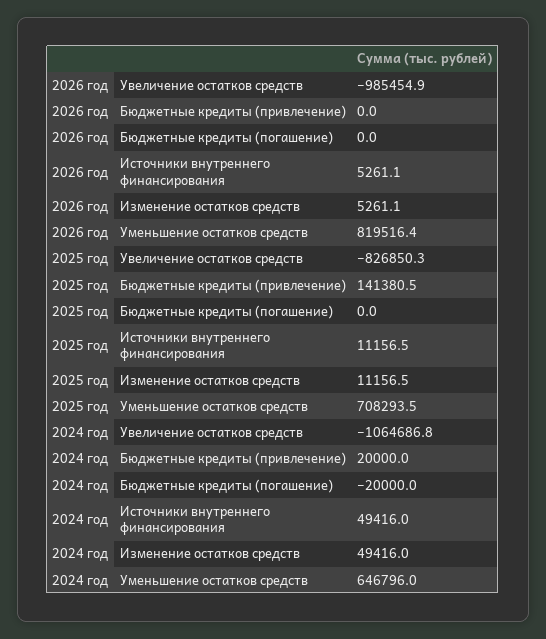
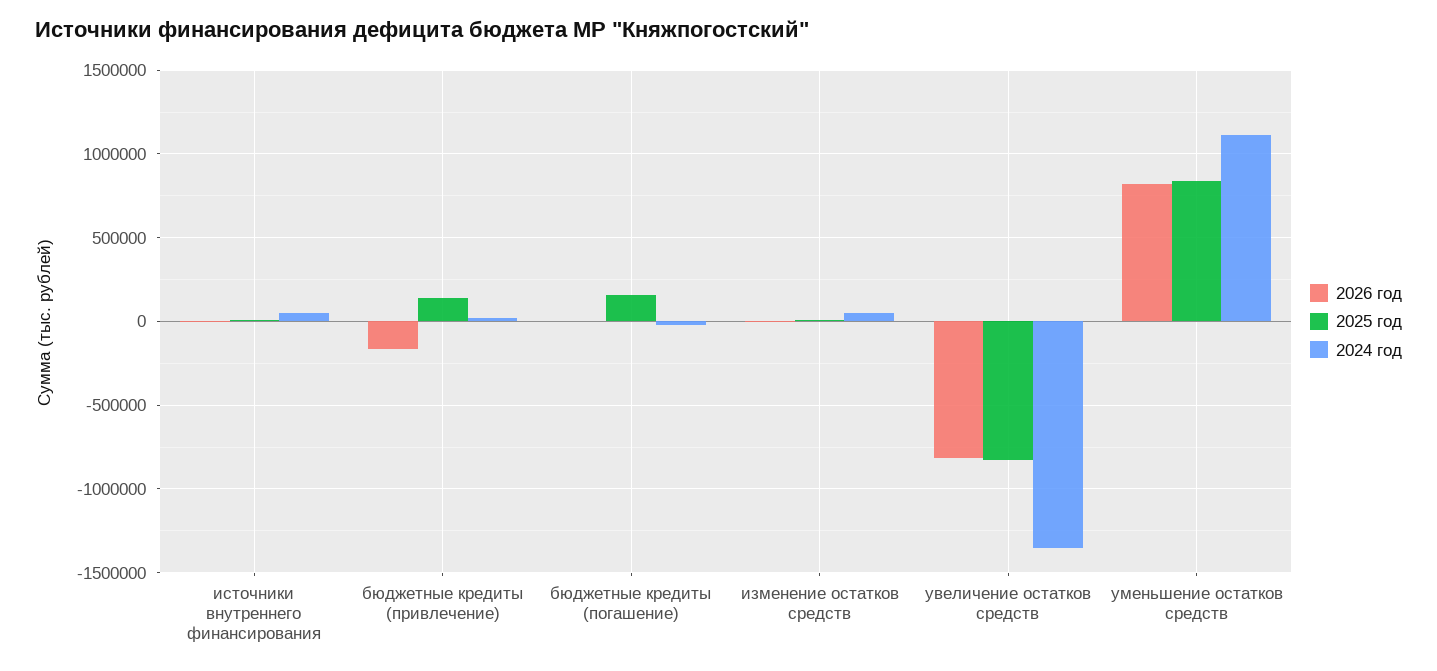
2026 год, Увеличение остатков средств: -985454.9 -> -800000
2026 год, Бюджетные кредиты (привлечение): 0 -> -150000
2025 год, Бюджетные кредиты (погашение): 0 -> 150000
2025 год, Уменьшение остатков средств: 708293.5 -> 850000
2024 год, Увеличение остатков средств: -1064686.8 -> -1350000
2024 год, Уменьшение остатков средств: 646796 -> 1100000

